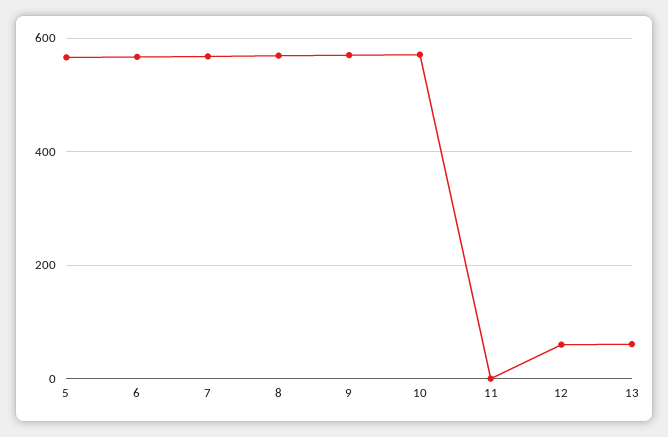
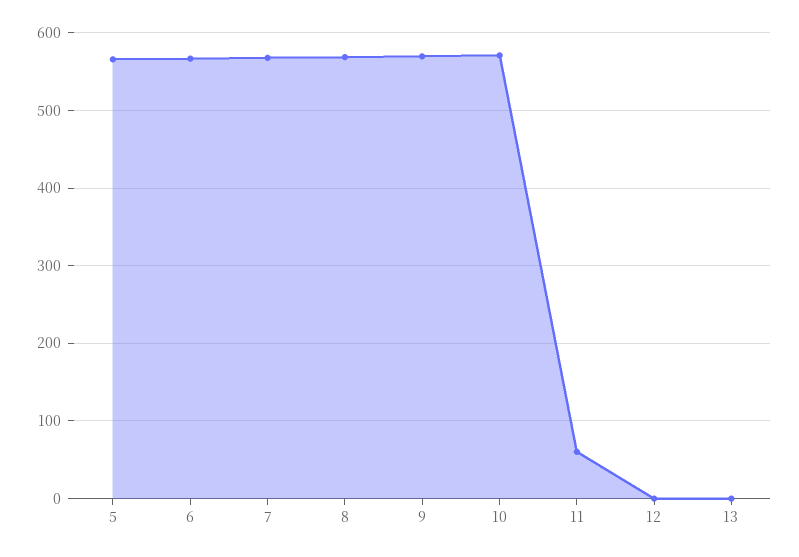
11: 0 -> 60
12: 60 -> 0
13: 60 -> 0

